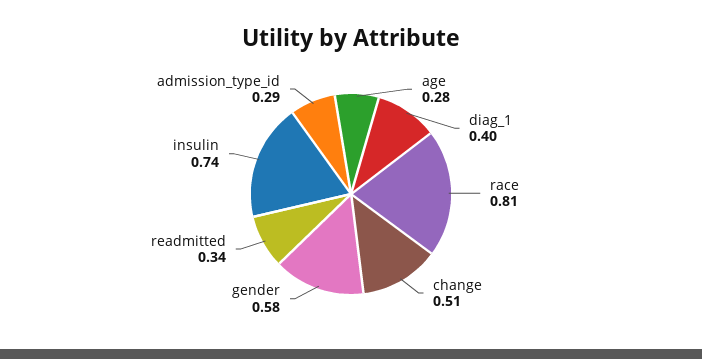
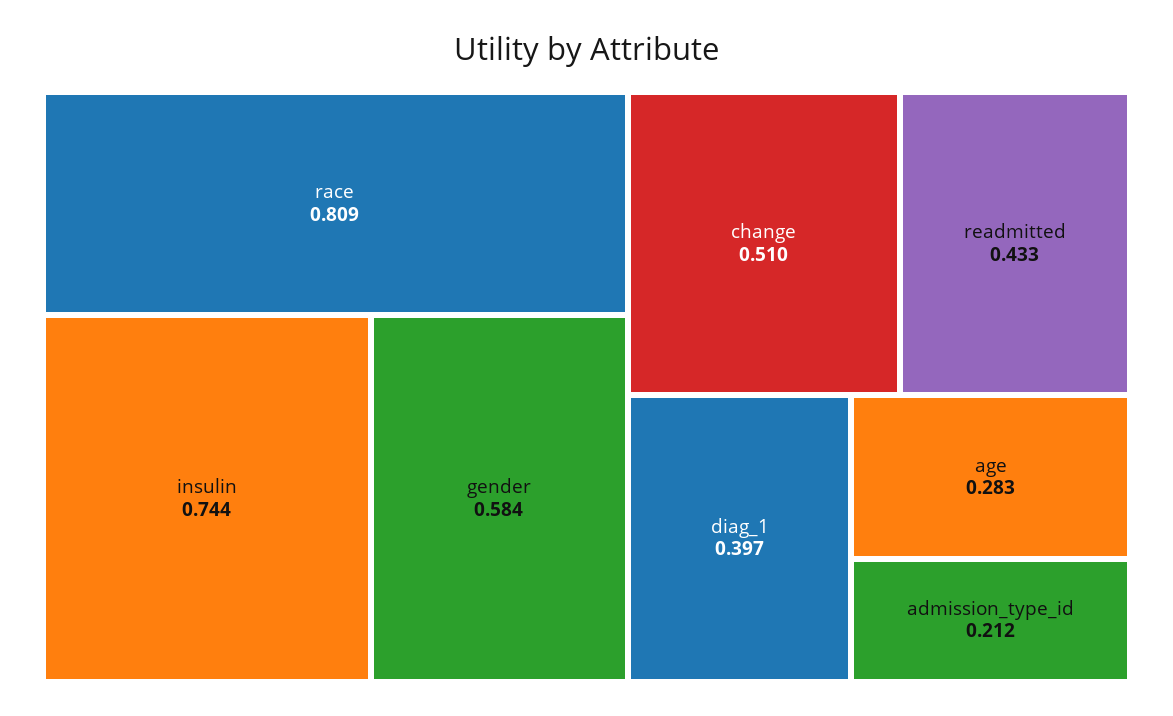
readmitted: 0.34 -> 0.433
admission_type_id: 0.29 -> 0.212

